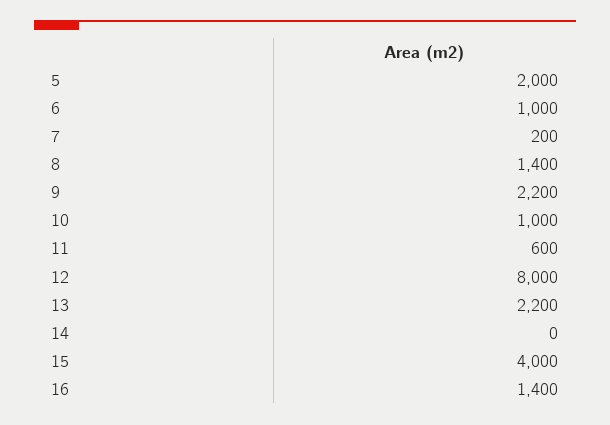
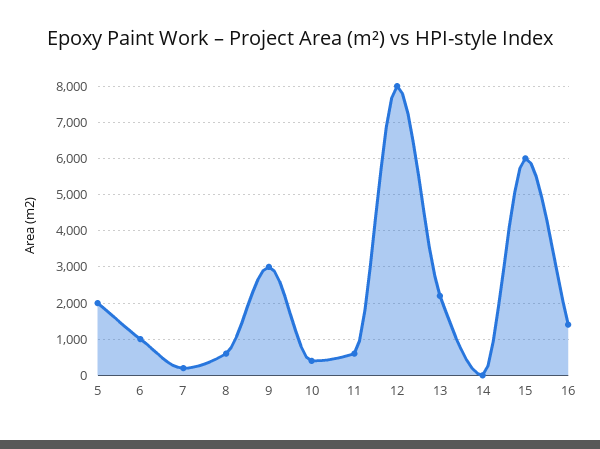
8: 1400 -> 600
9: 2200 -> 3000
10: 1000 -> 400
15: 4000 -> 6000

